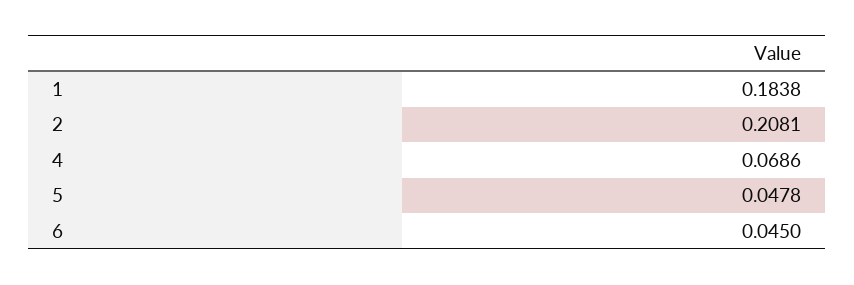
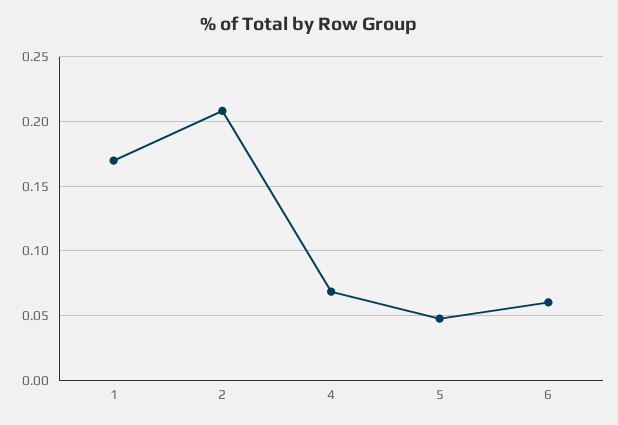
1: 0.1838 -> 0.17
6: 0.045 -> 0.06

